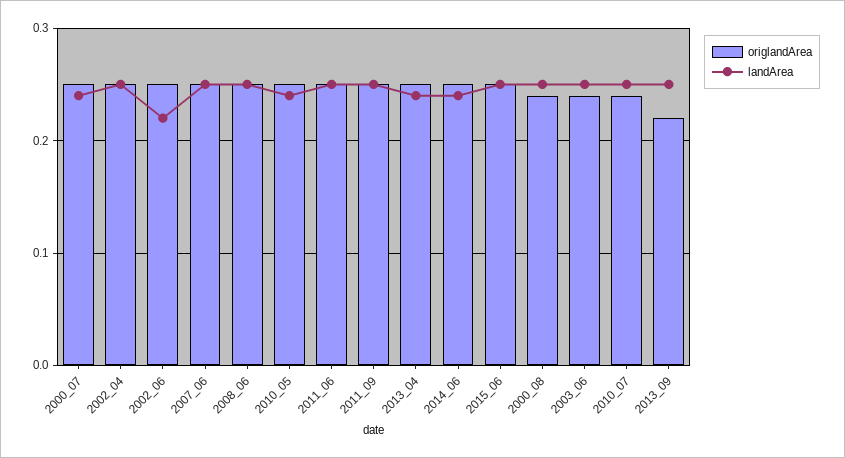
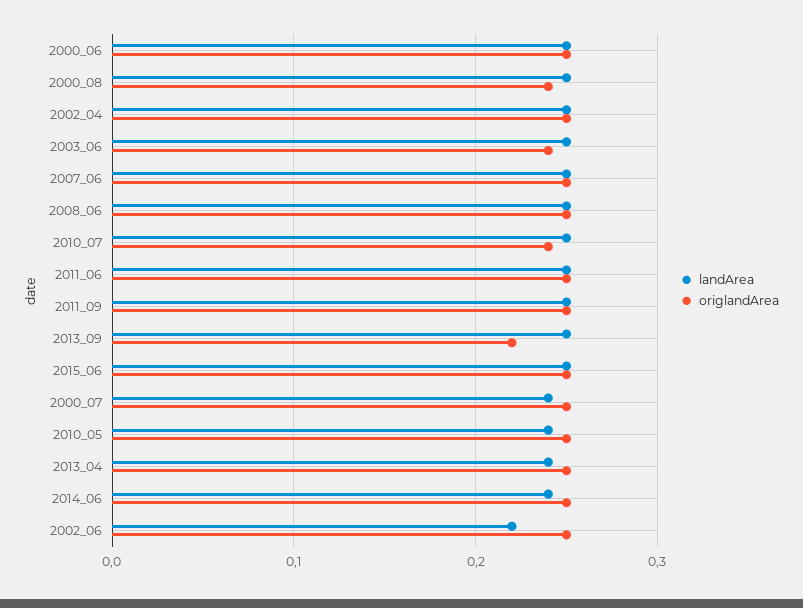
landArea, 2000_06: none -> 0.25
origlandArea, 2000_06: none -> 0.25

